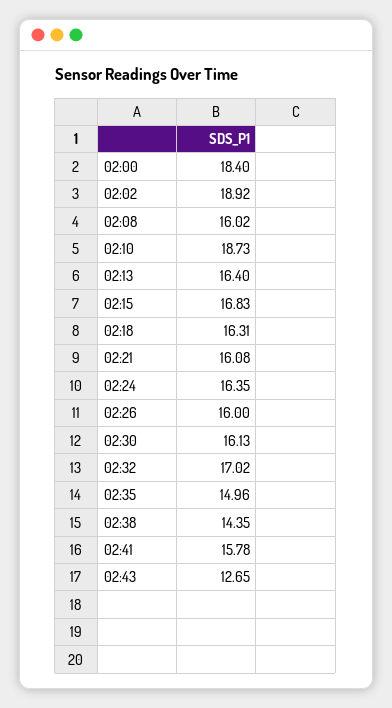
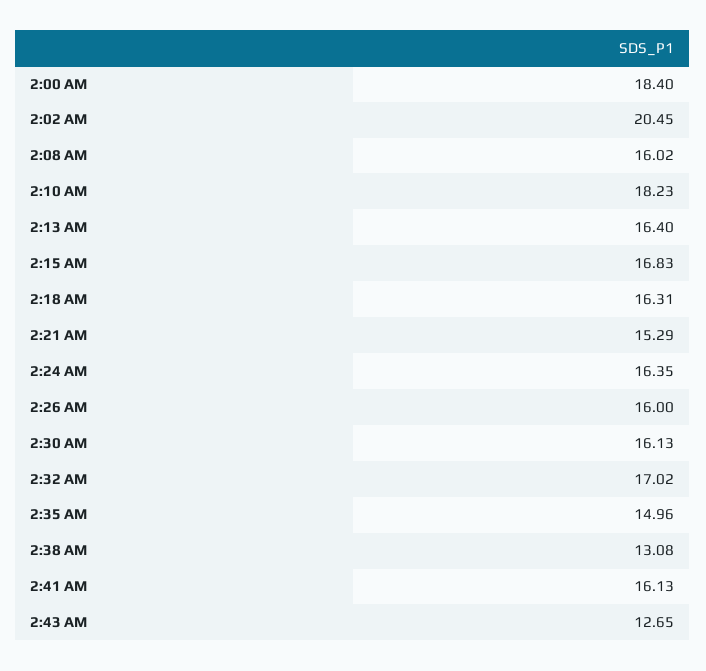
02:02: 18.92 -> 20.45
02:10: 18.73 -> 18.23
02:21: 16.08 -> 15.29
02:38: 14.35 -> 13.08
02:41: 15.78 -> 16.13

